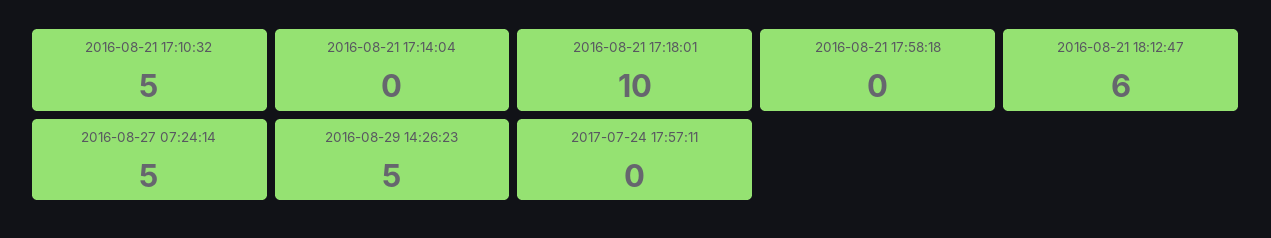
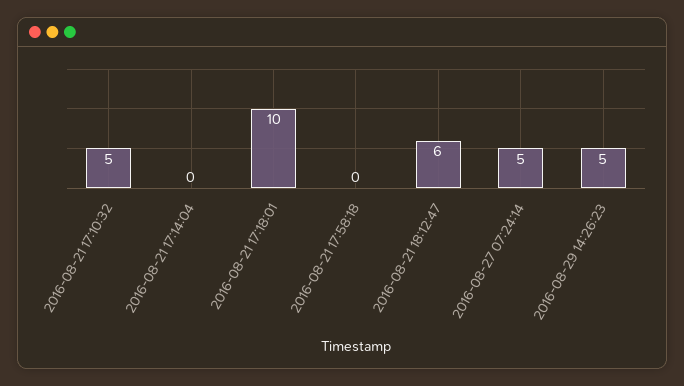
2017-07-24 17:57:11: 0 -> none

